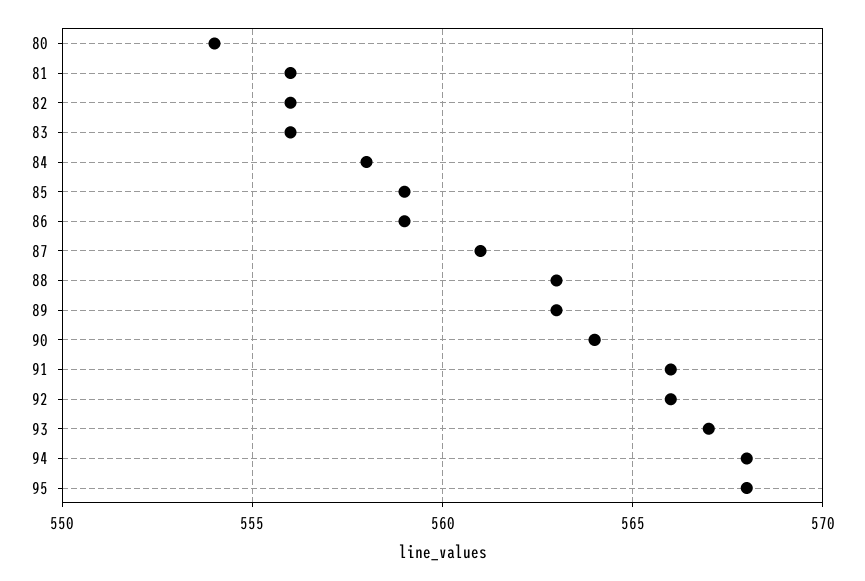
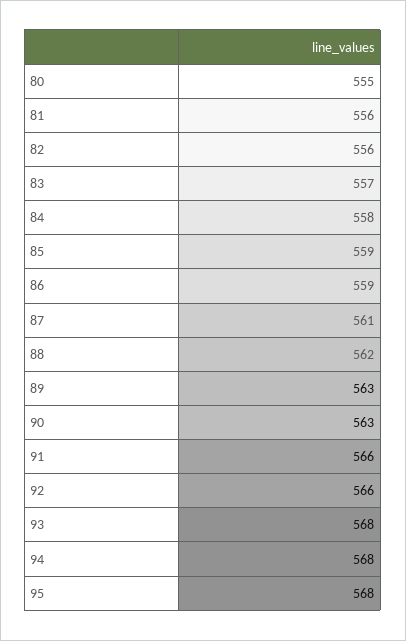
80: 554 -> 555
83: 556 -> 557
88: 563 -> 562
90: 564 -> 563
93: 567 -> 568

